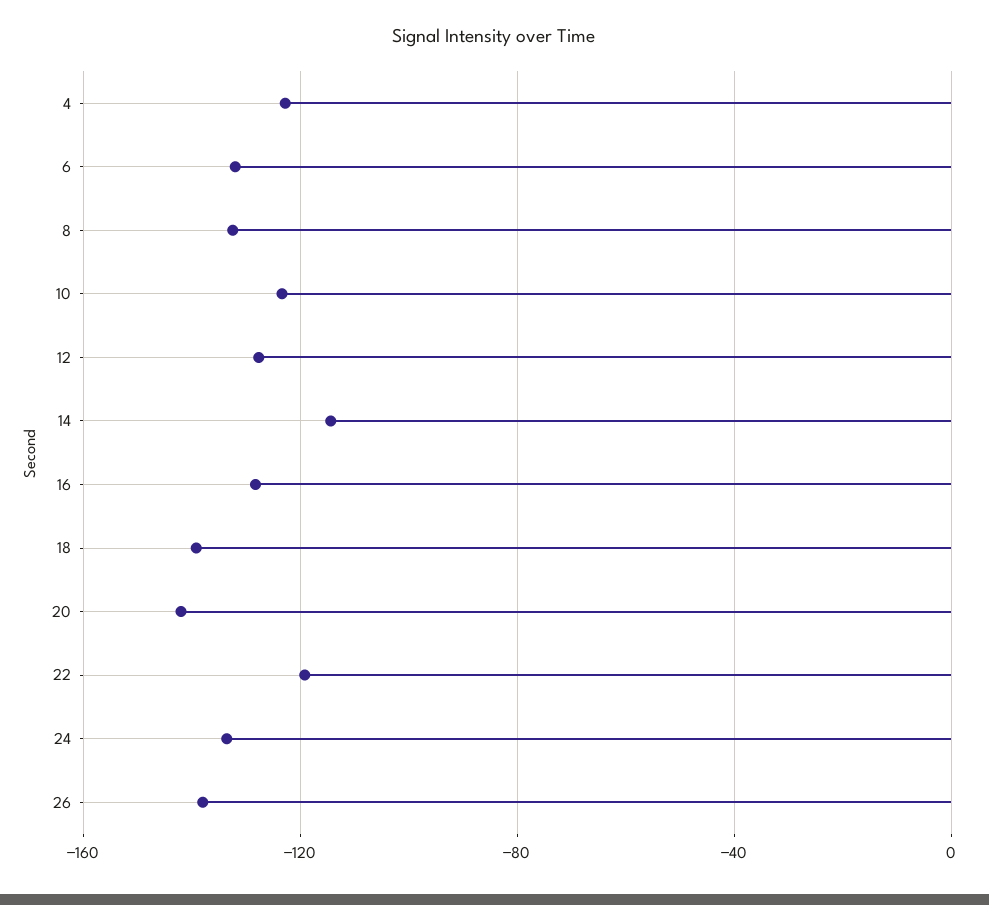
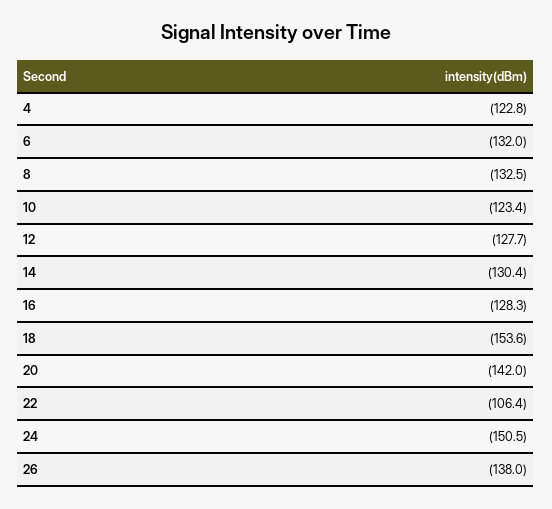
14: -115 -> -130.4
18: -140 -> -153.6
22: -120 -> -106.4
24: -135 -> -150.5

